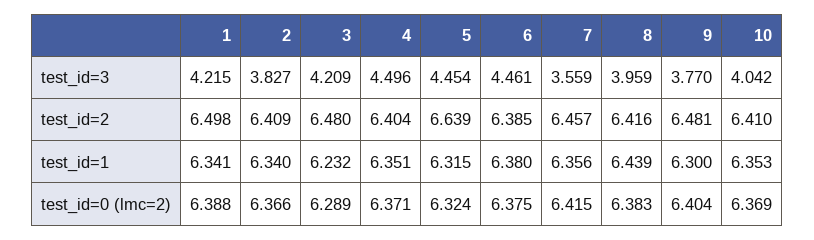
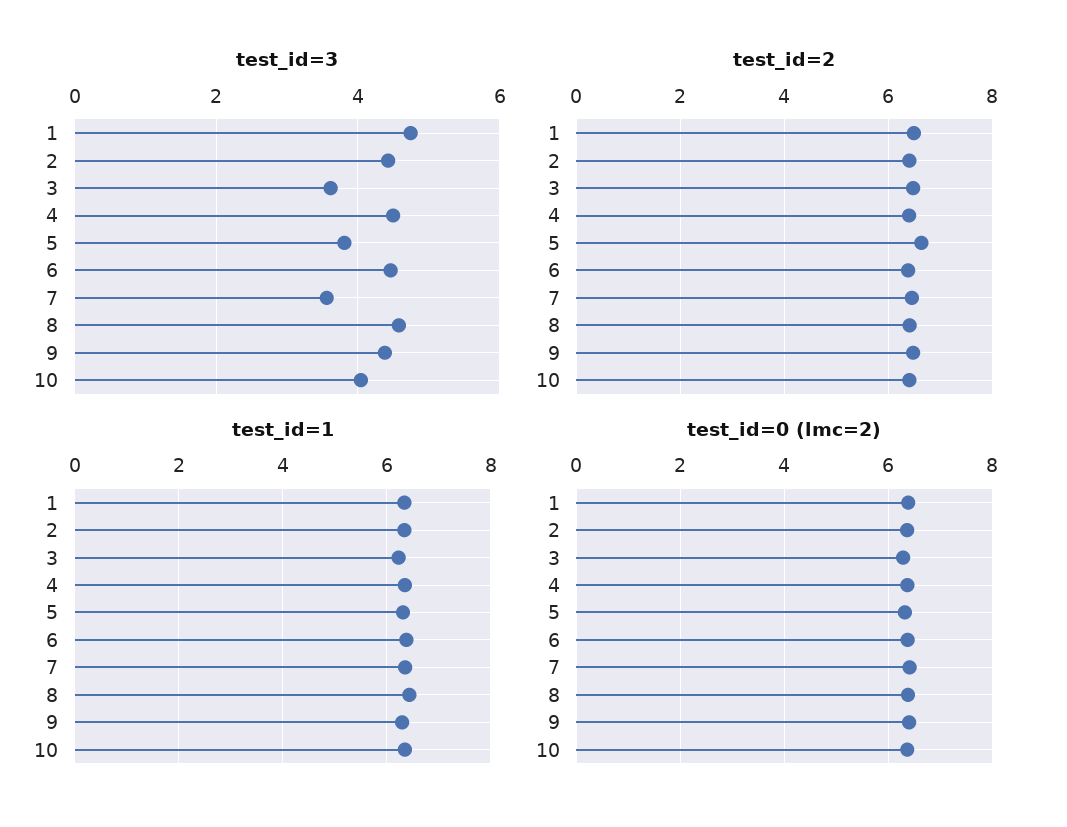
test_id=3, 1: 4.215 -> 4.8
test_id=3, 2: 3.827 -> 4.4
test_id=3, 3: 4.209 -> 3.6
test_id=3, 5: 4.454 -> 3.8
test_id=3, 8: 3.959 -> 4.6
test_id=3, 9: 3.77 -> 4.4

